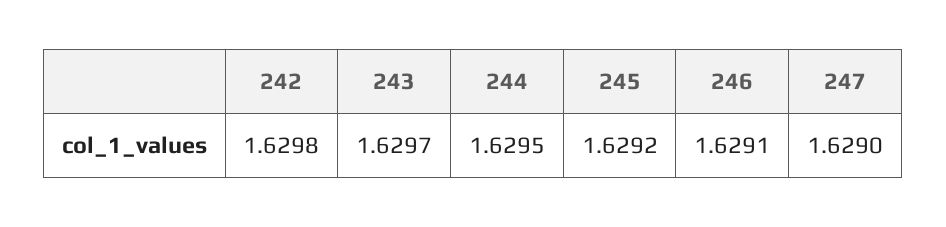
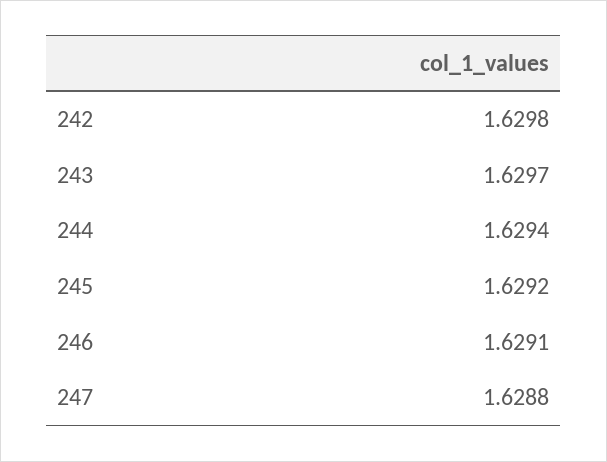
244: 1.6295 -> 1.6294
247: 1.629 -> 1.6288

